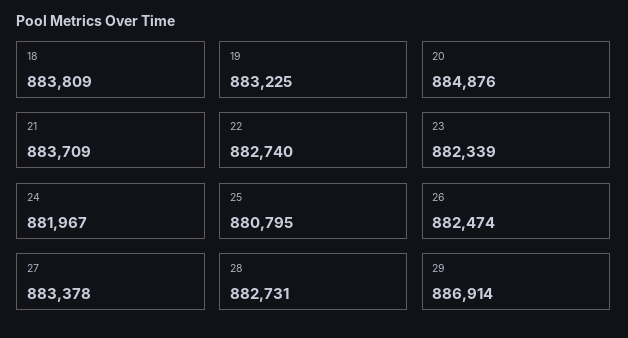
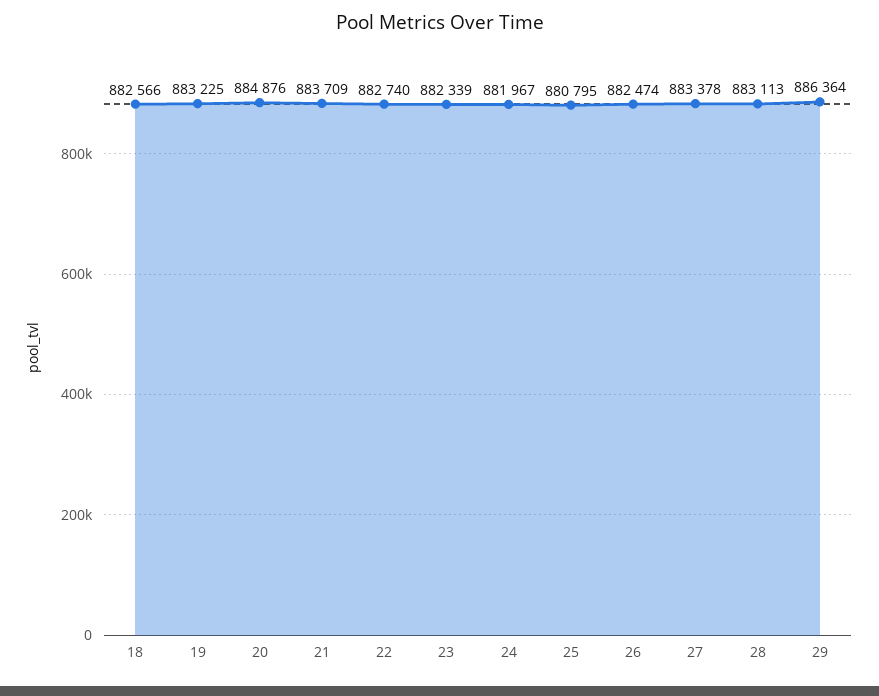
18: 883809 -> 882566
28: 882731 -> 883113
29: 886914 -> 886364

